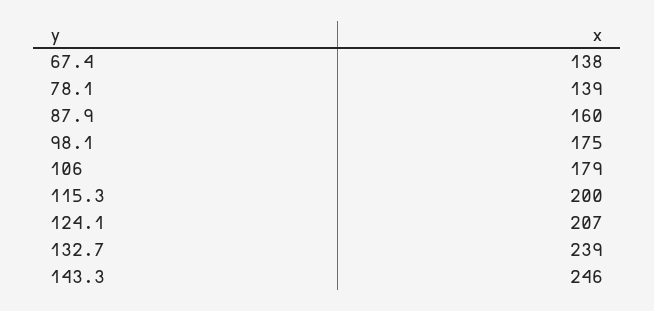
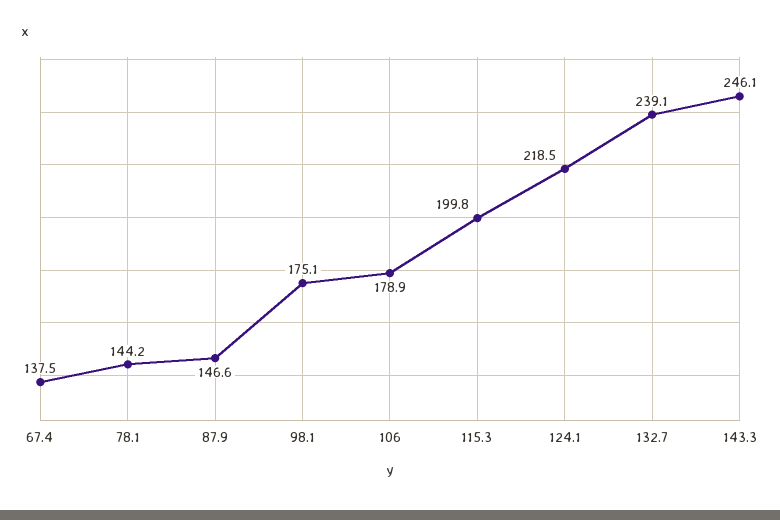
78.1: 139 -> 144.2
87.9: 160 -> 146.6
124.1: 207 -> 218.5

